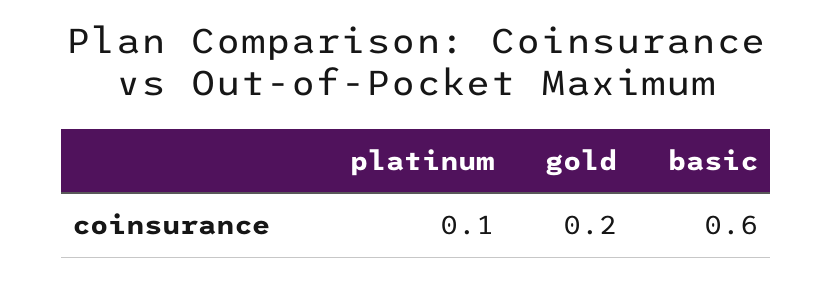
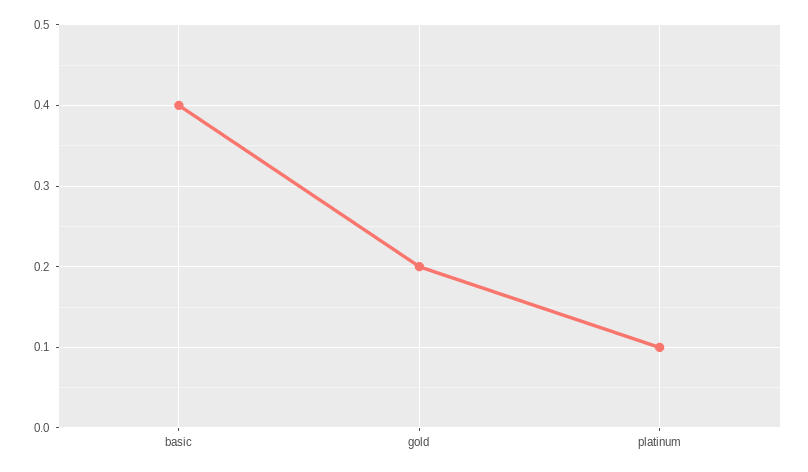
basic: 0.6 -> 0.4

